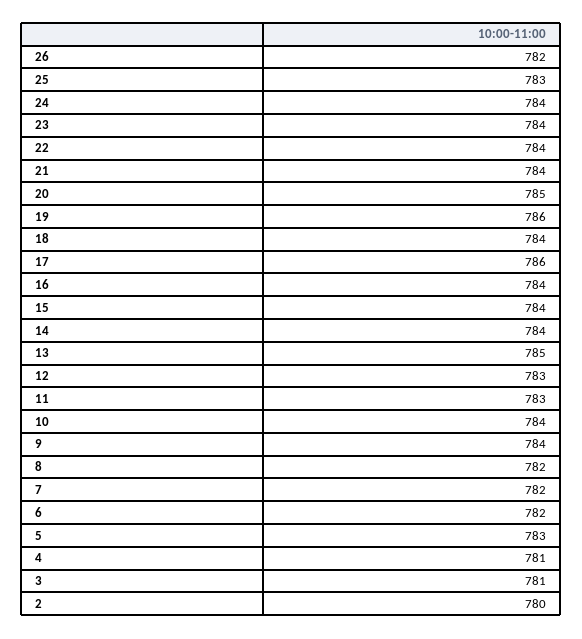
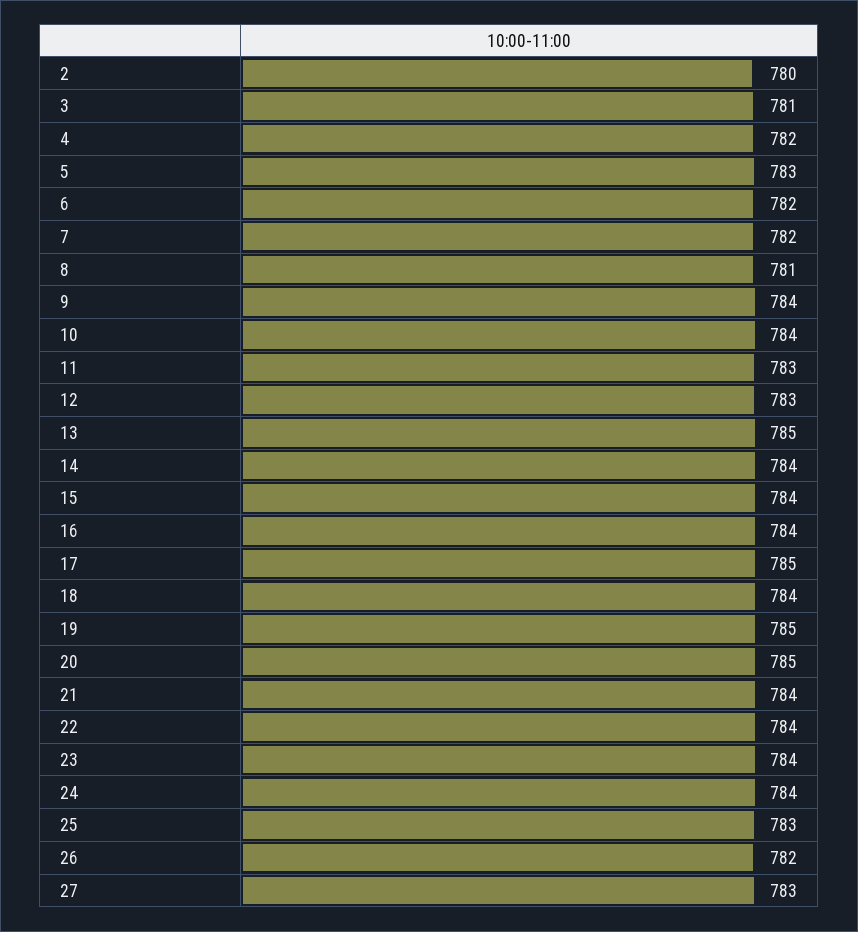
19: 786 -> 785
17: 786 -> 785
8: 782 -> 781
4: 781 -> 782
27: none -> 783

